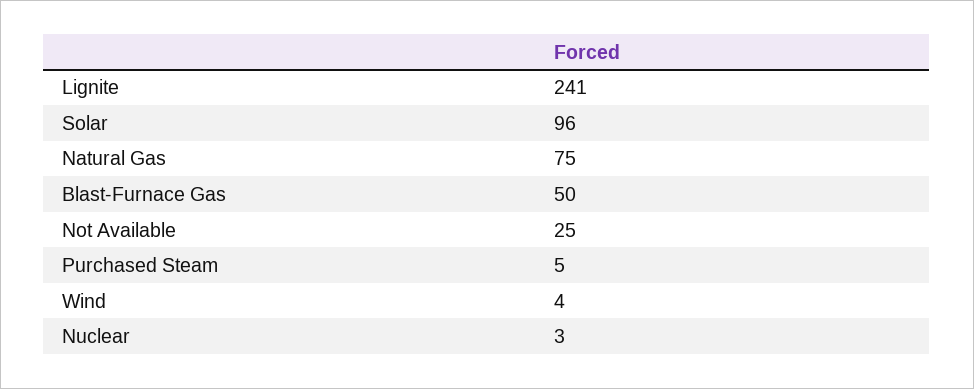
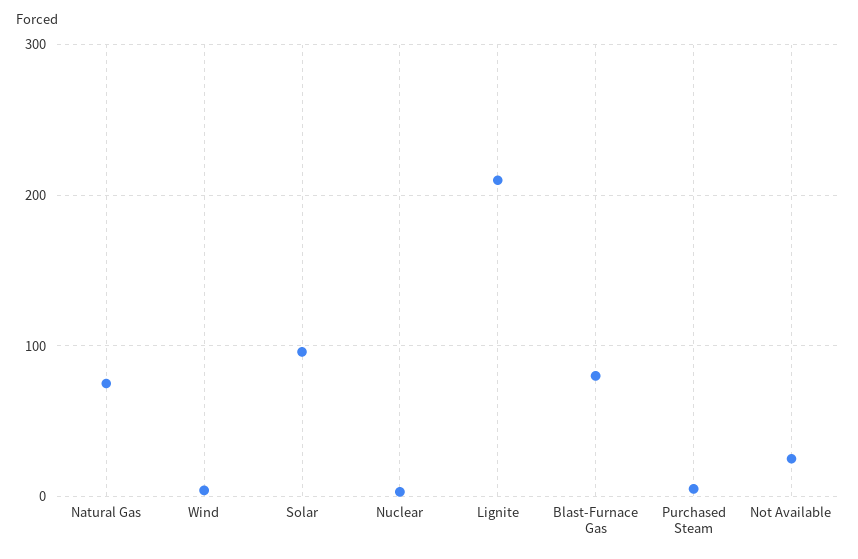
Lignite: 241 -> 210
Blast-Furnace Gas: 50 -> 80

